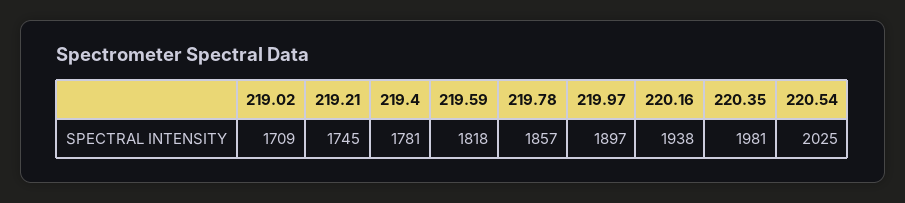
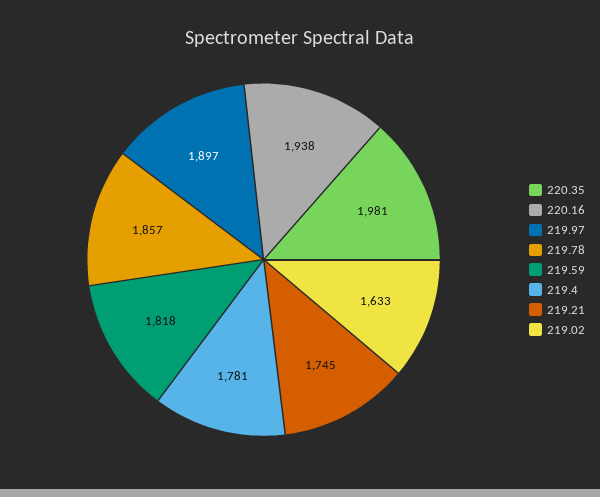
219.02: 1709 -> 1633
220.54: 2025 -> none

